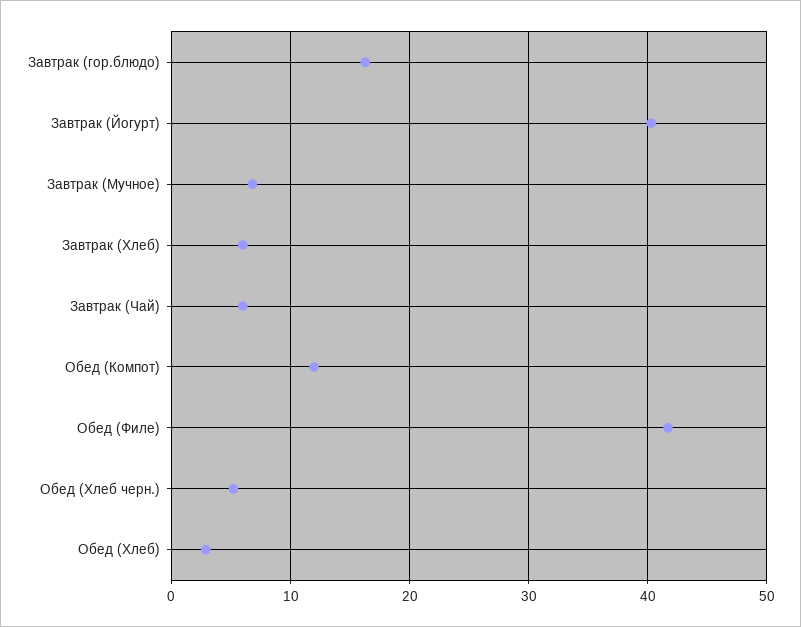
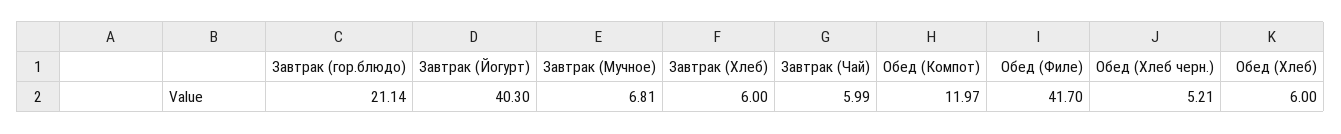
Завтрак (гор.блюдо): 16 -> 21.14
Обед (Хлеб): 3 -> 6

